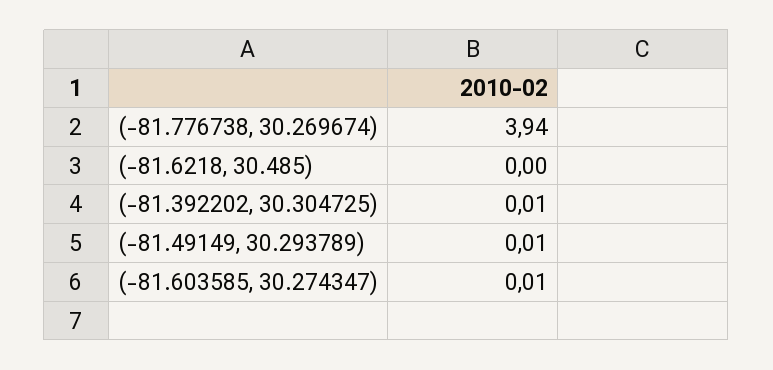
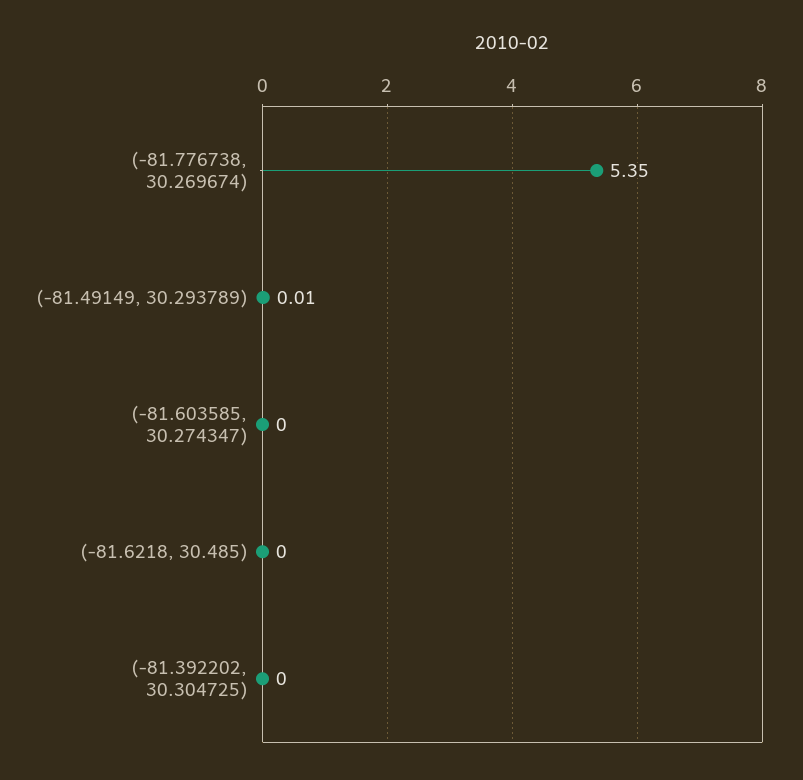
(-81.776738, 30.269674): 3.94 -> 5.35
(-81.392202, 30.304725): 0.01 -> 0
(-81.603585, 30.274347): 0.01 -> 0

